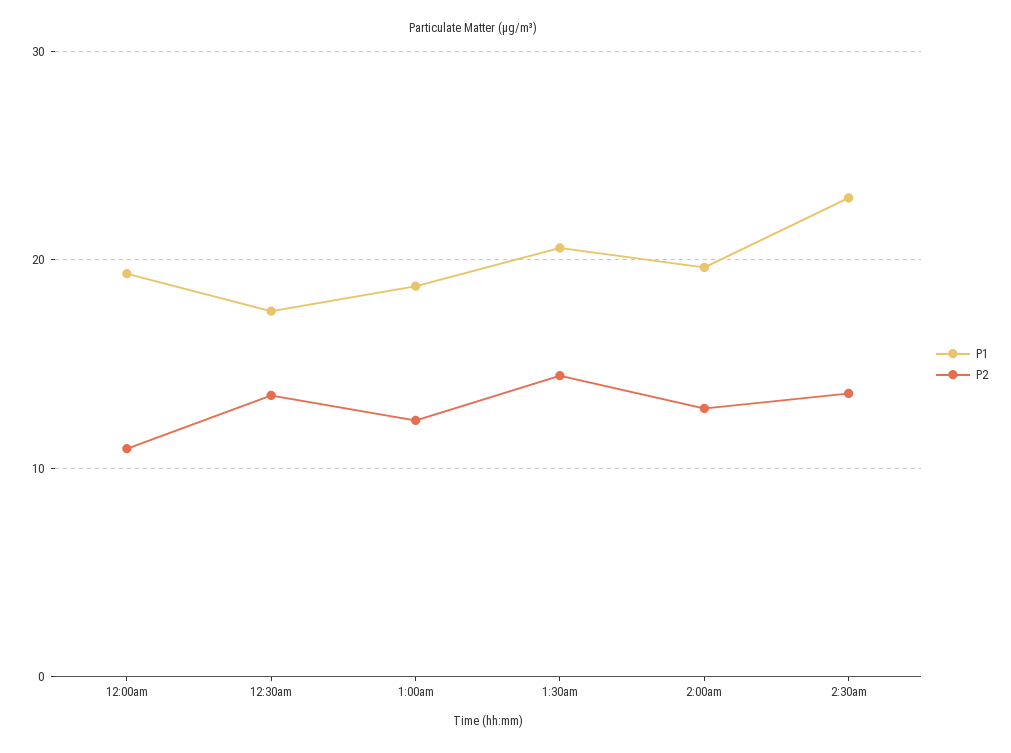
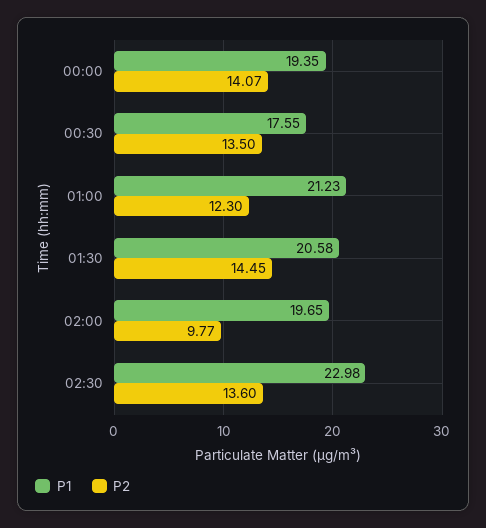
P2, 12:00am: 11 -> 14.07
P1, 1:00am: 19 -> 21.23
P2, 2:00am: 13 -> 9.77

